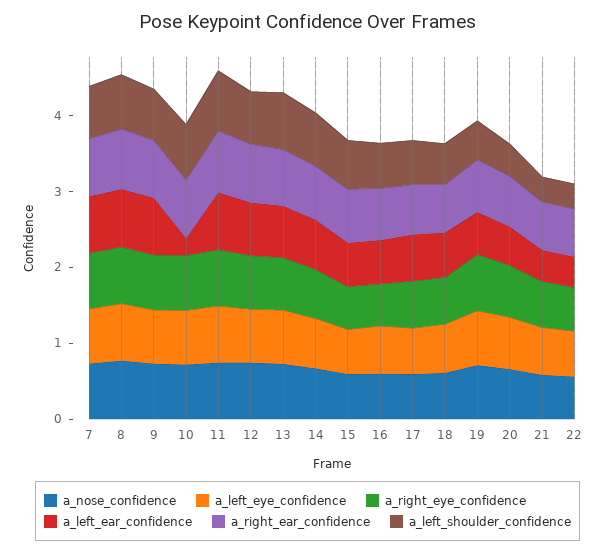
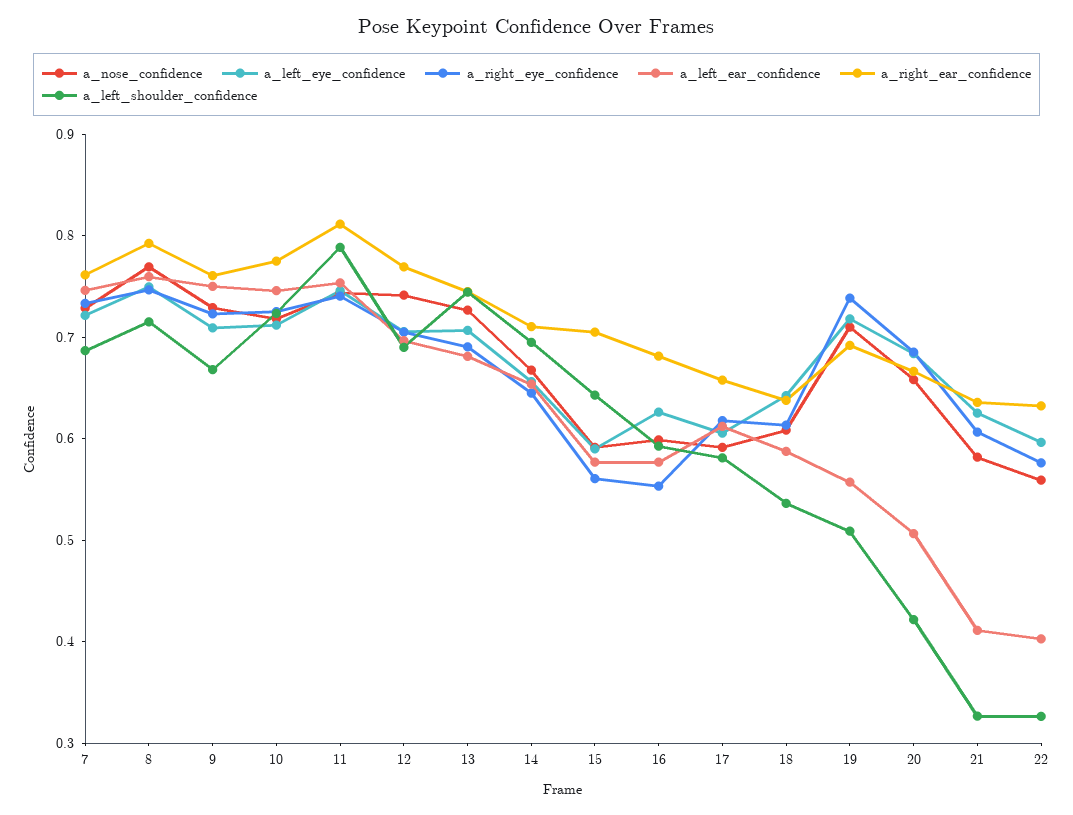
a_left_ear_confidence, 10: 0.2 -> 0.74

